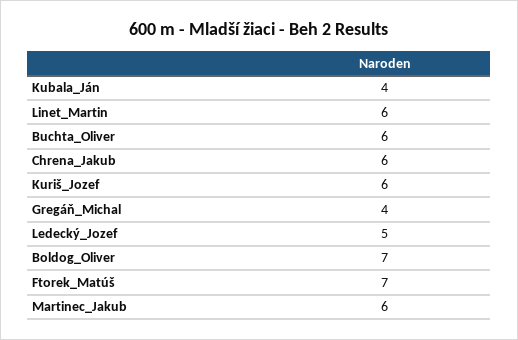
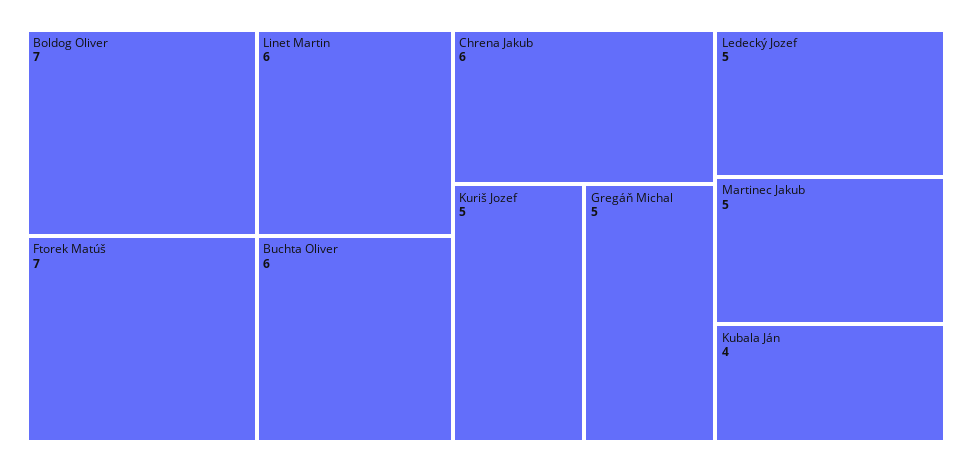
Kuriš_Jozef: 6 -> 5
Gregáň_Michal: 4 -> 5
Martinec_Jakub: 6 -> 5

